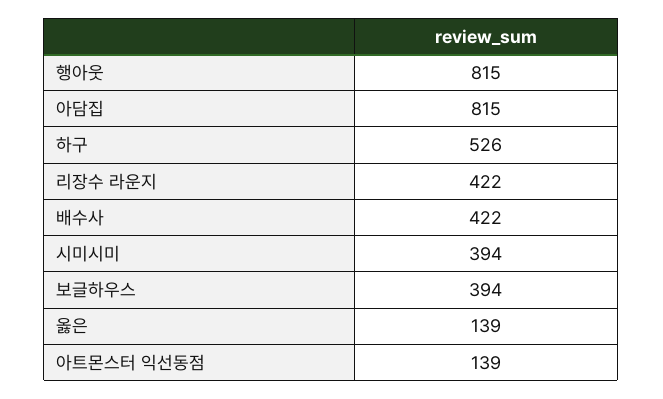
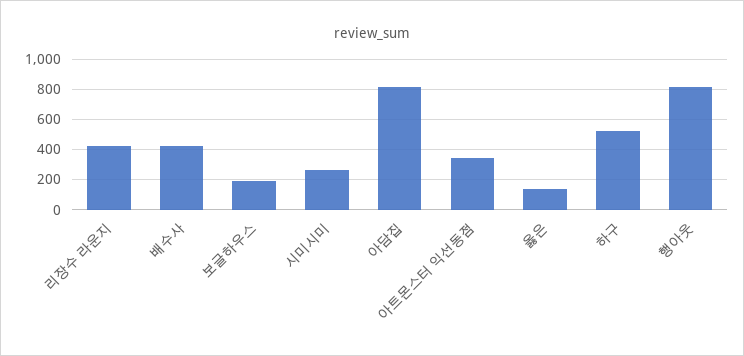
시미시미: 394 -> 250
보글하우스: 394 -> 200
아트몬스터 익선동점: 139 -> 350

